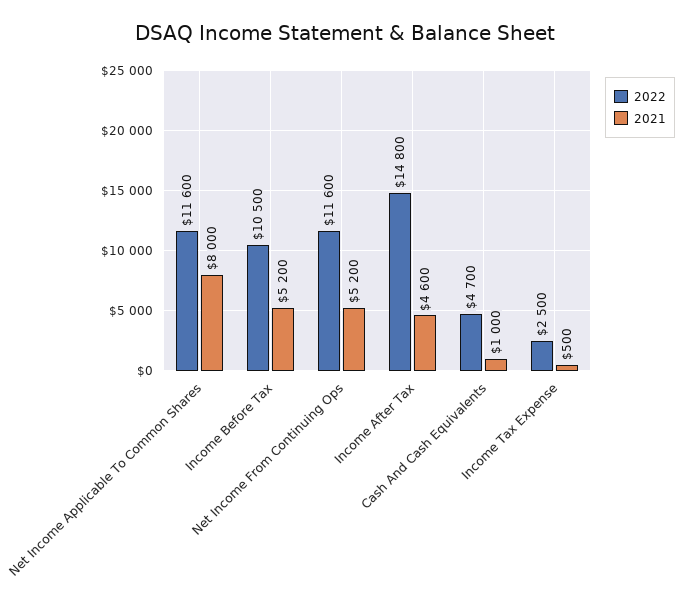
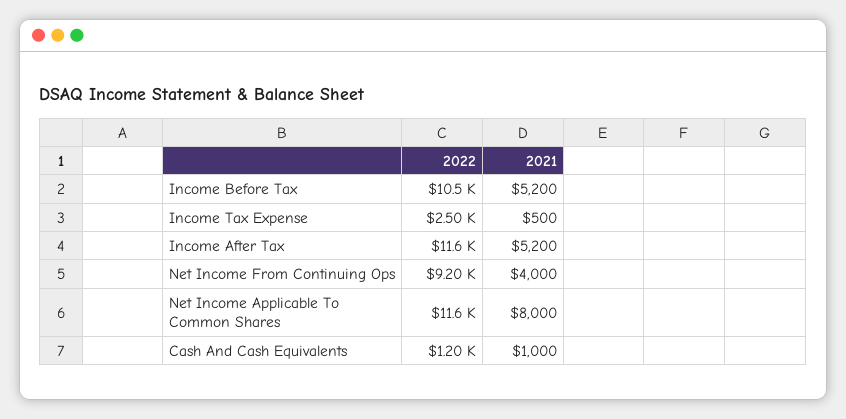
2022, Net Income From Continuing Ops: 11600 -> 9200
2021, Net Income From Continuing Ops: 5200 -> 4000
2022, Income After Tax: 14800 -> 11600
2021, Income After Tax: 4600 -> 5200
2022, Cash And Cash Equivalents: 4700 -> 1200

